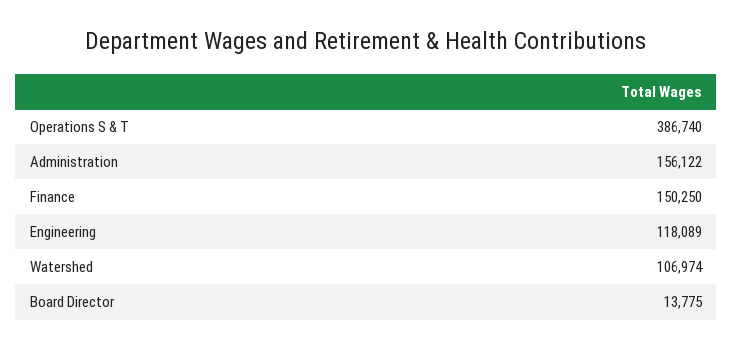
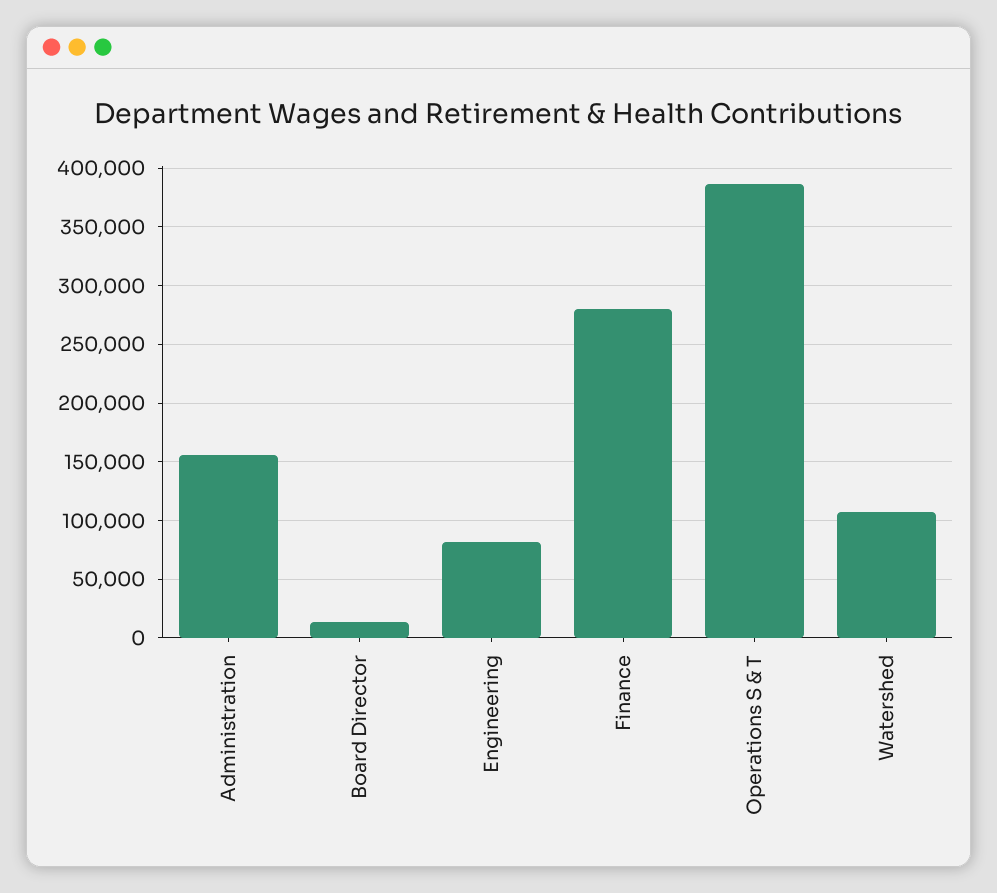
Finance: 150250 -> 280000
Engineering: 118089 -> 80000

